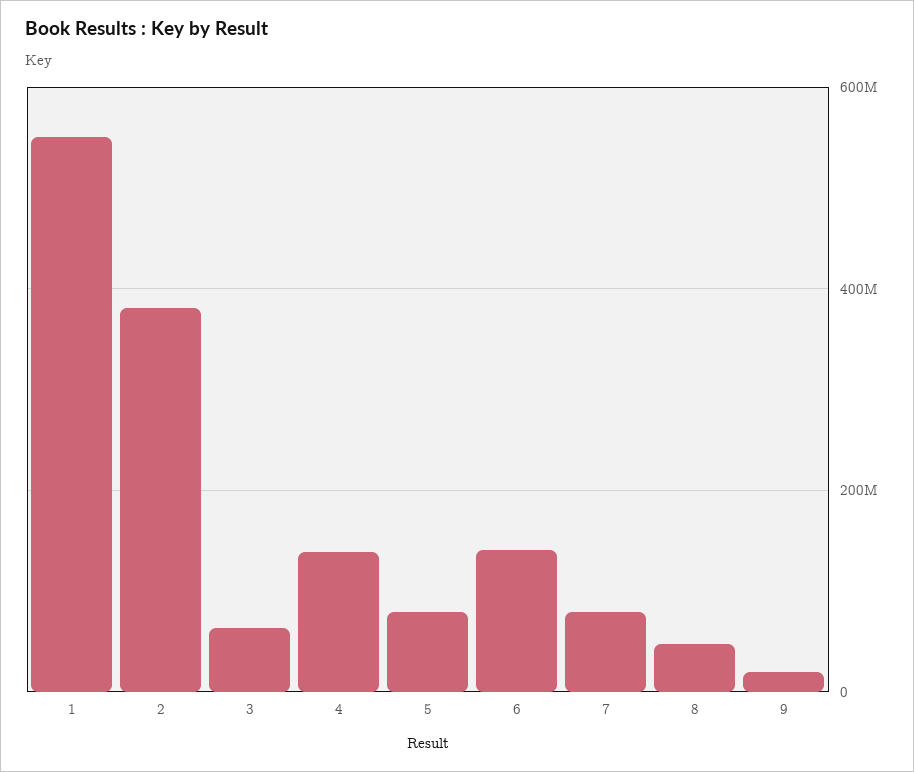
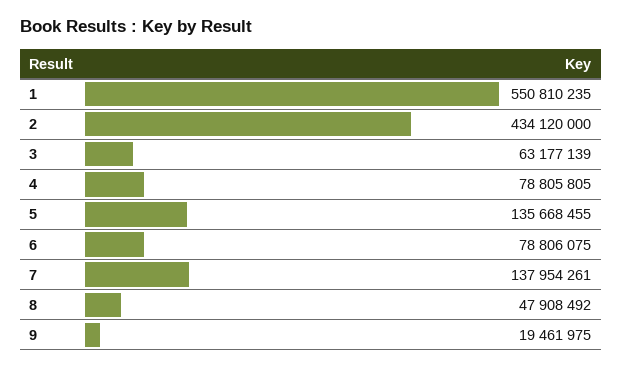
2: 380000000 -> 434120000
4: 140000000 -> 78805805
5: 80000000 -> 135668455
6: 140000000 -> 78806075
7: 80000000 -> 137954261

